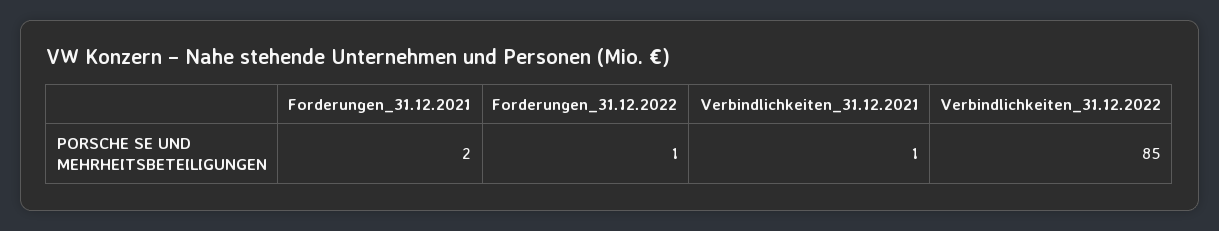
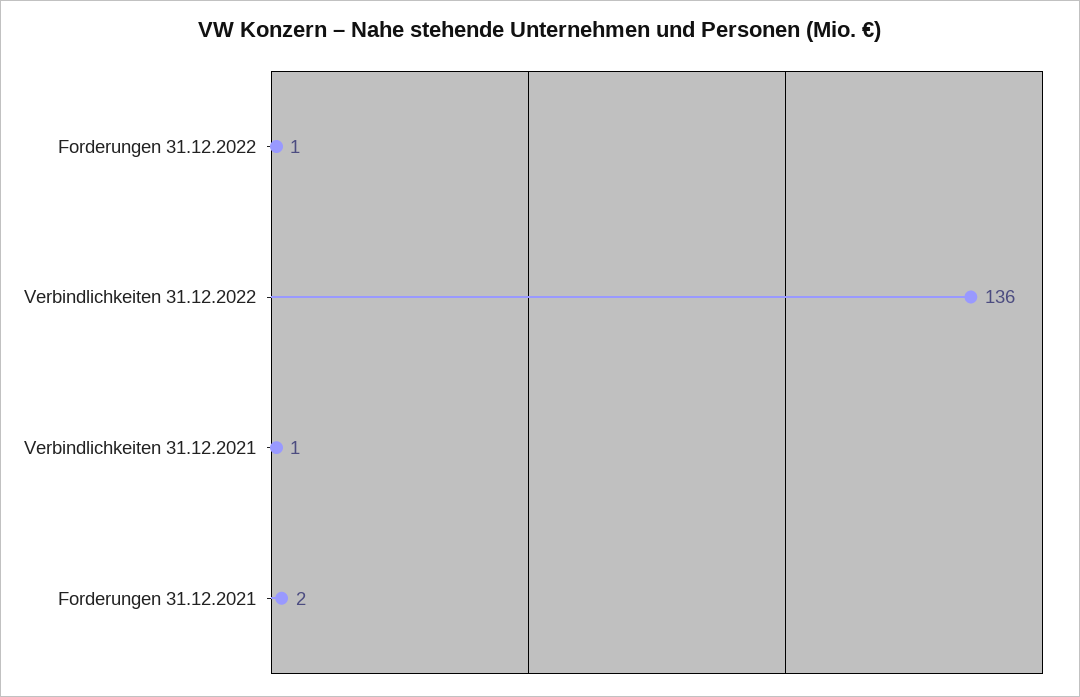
Verbindlichkeiten_31.12.2022: 85 -> 136

